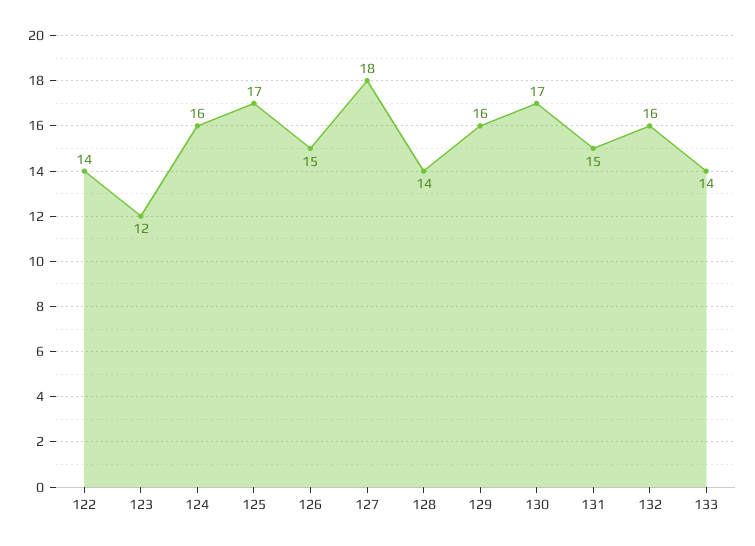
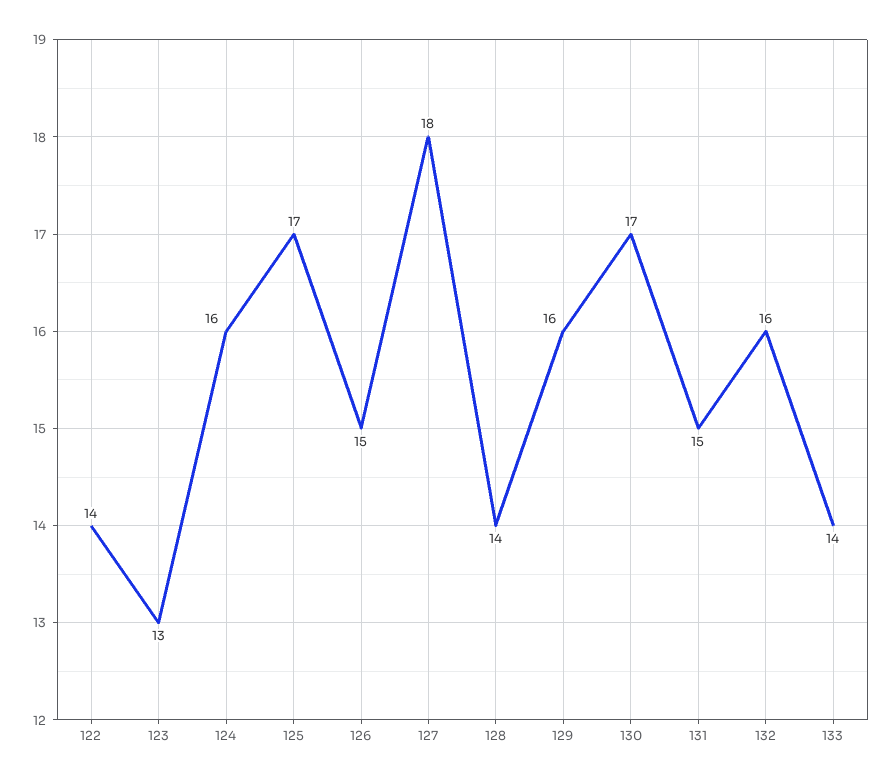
123: 12 -> 13

